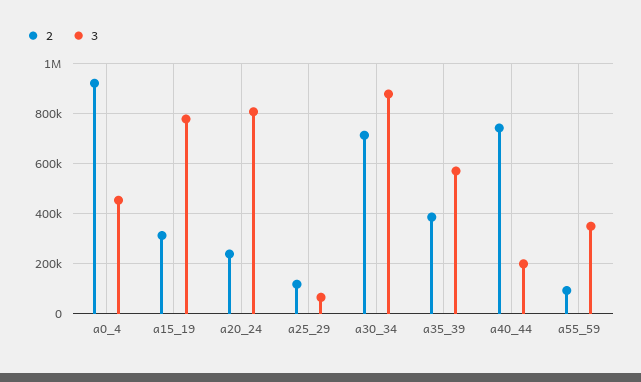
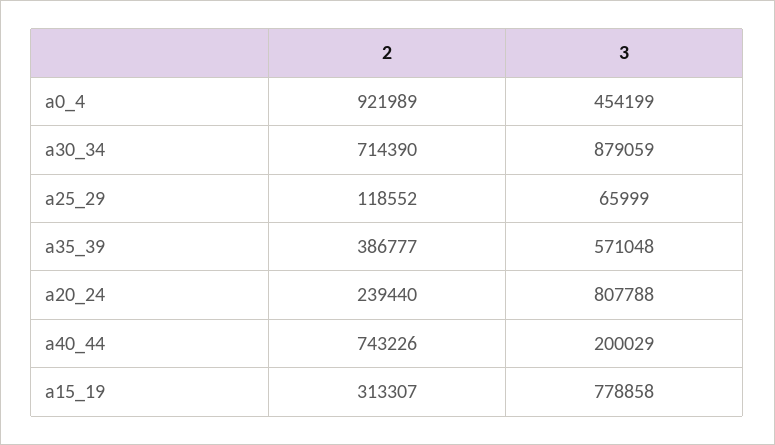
2, a55_59: 100000 -> none
3, a55_59: 350000 -> none

